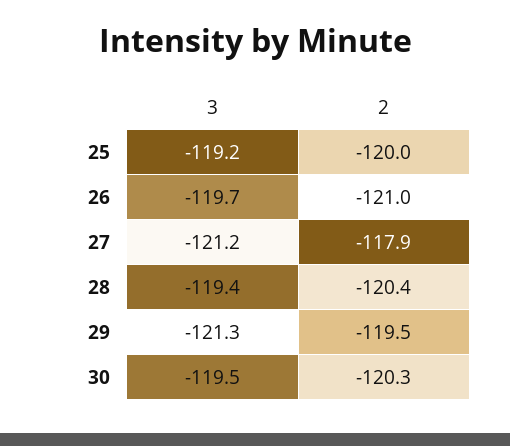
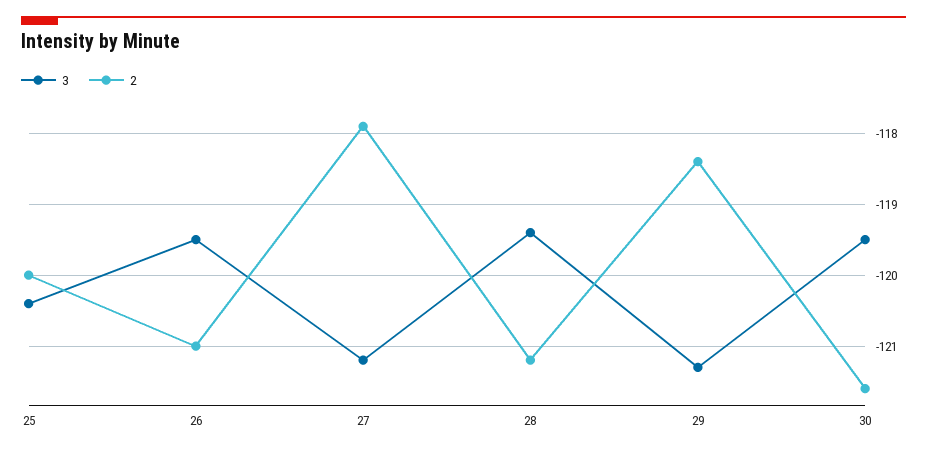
3, 25: -119.2 -> -120.4
3, 26: -119.7 -> -119.5
2, 28: -120.4 -> -121.2
2, 29: -119.5 -> -118.4
2, 30: -120.3 -> -121.6

